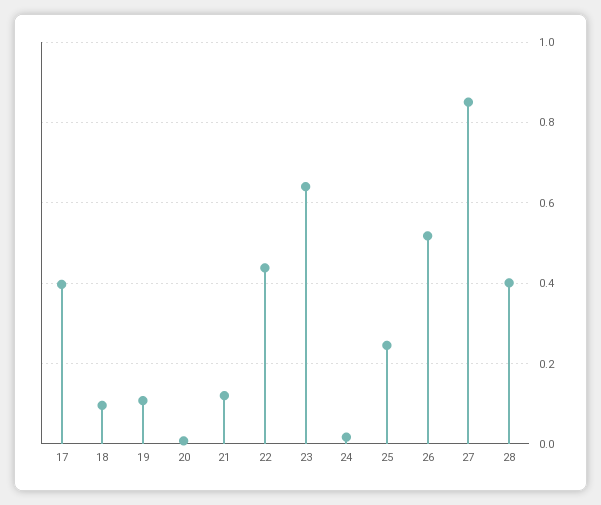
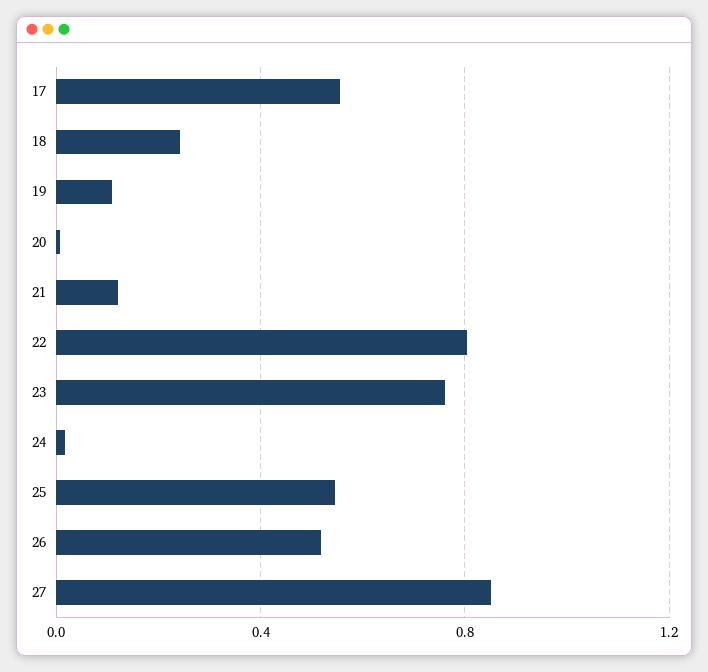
17: 0.4 -> 0.55
18: 0.1 -> 0.25
22: 0.44 -> 0.8
23: 0.64 -> 0.75
25: 0.24 -> 0.55
28: 0.4 -> none

